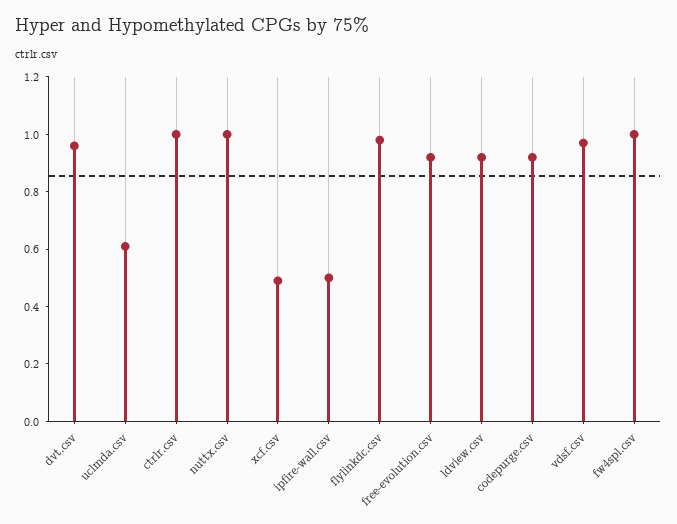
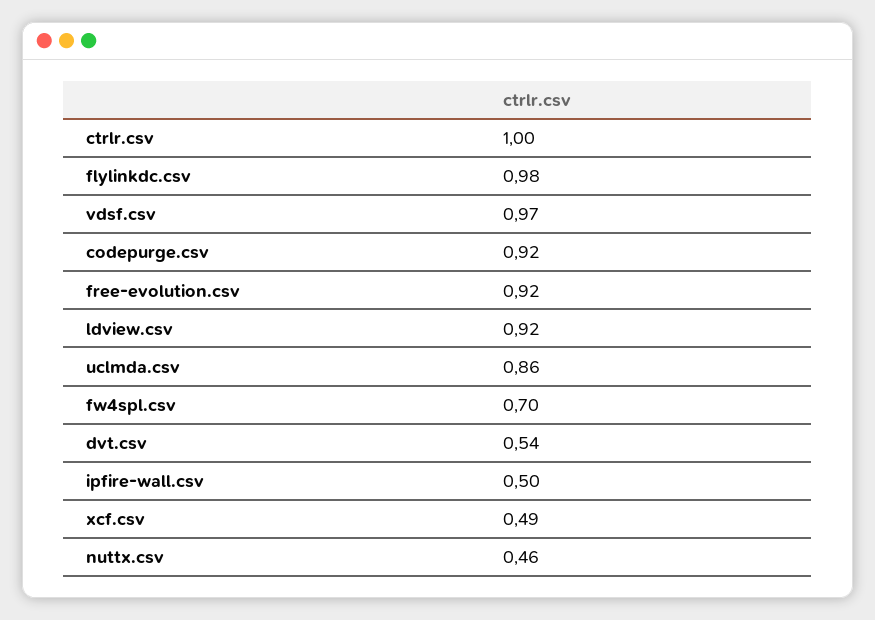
dvt.csv: 0.95 -> 0.54
uclmda.csv: 0.6 -> 0.86
nuttx.csv: 1 -> 0.46
fw4spl.csv: 1 -> 0.7

